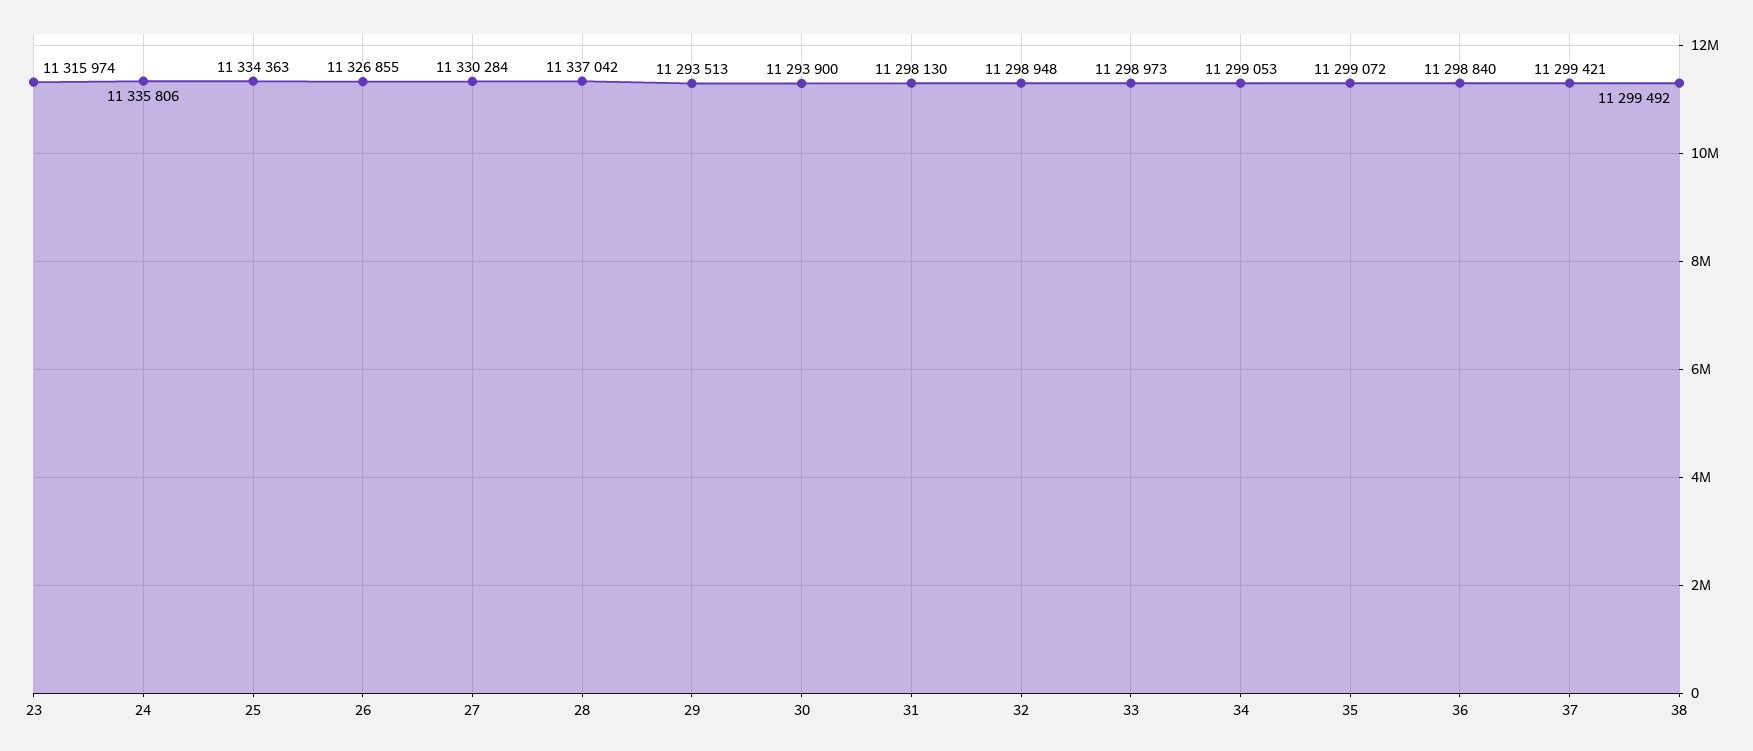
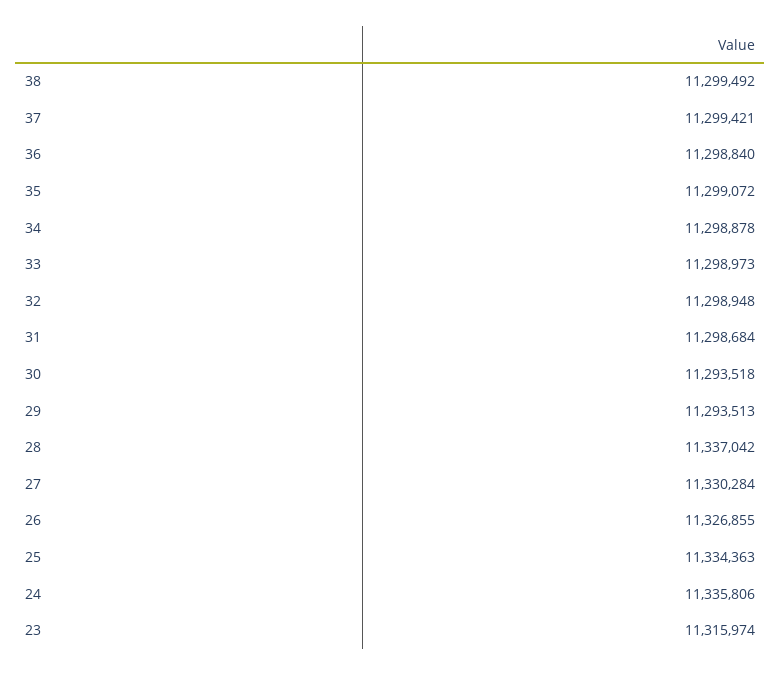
30: 11293900 -> 11293518
31: 11298130 -> 11298684
34: 11299053 -> 11298878

